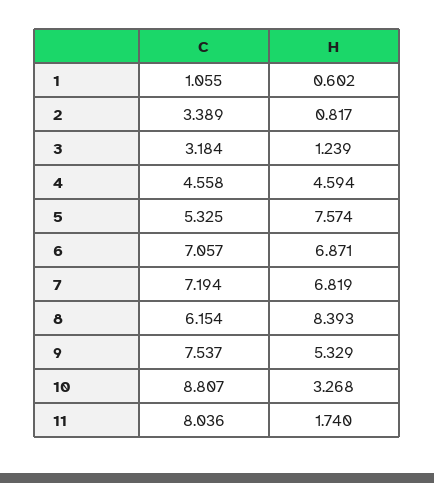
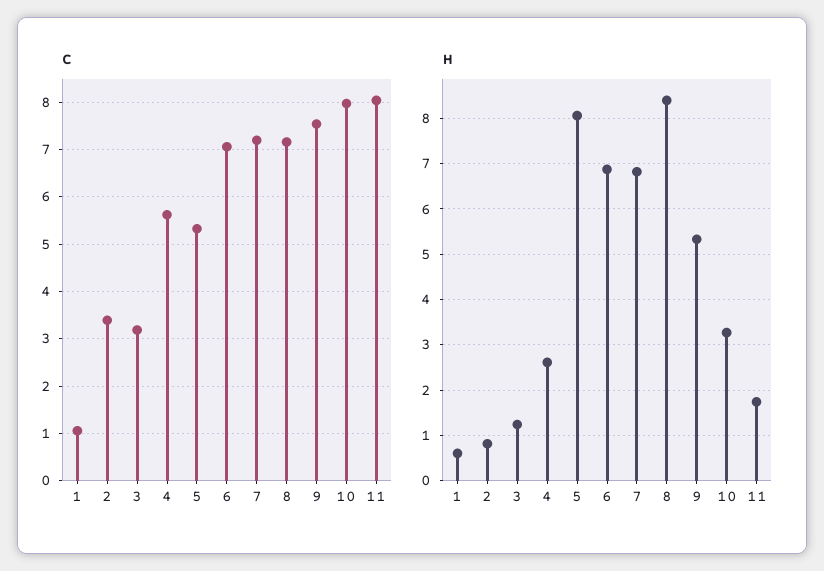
C, 4: 4.558 -> 5.6
H, 4: 4.594 -> 2.6
H, 5: 7.574 -> 8
C, 8: 6.154 -> 7.2
C, 10: 8.807 -> 8

